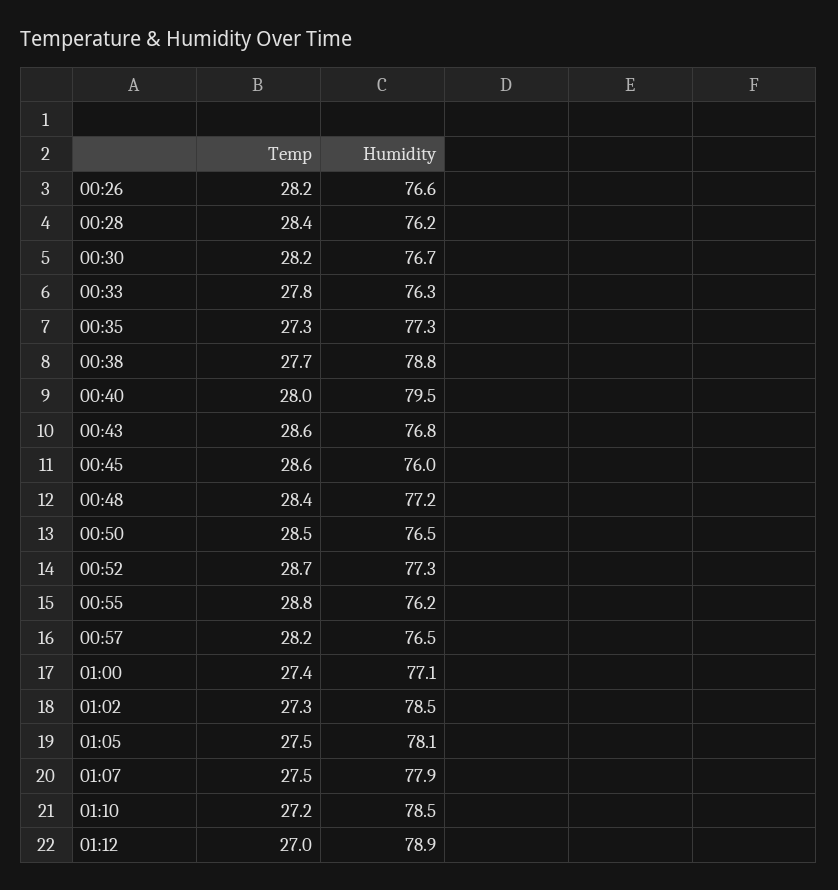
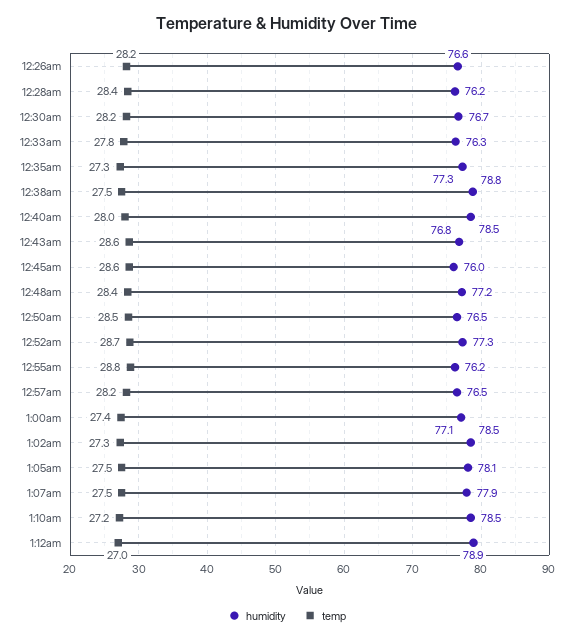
Temp, 00:38: 27.7 -> 27.5
Humidity, 00:40: 79.5 -> 78.5

